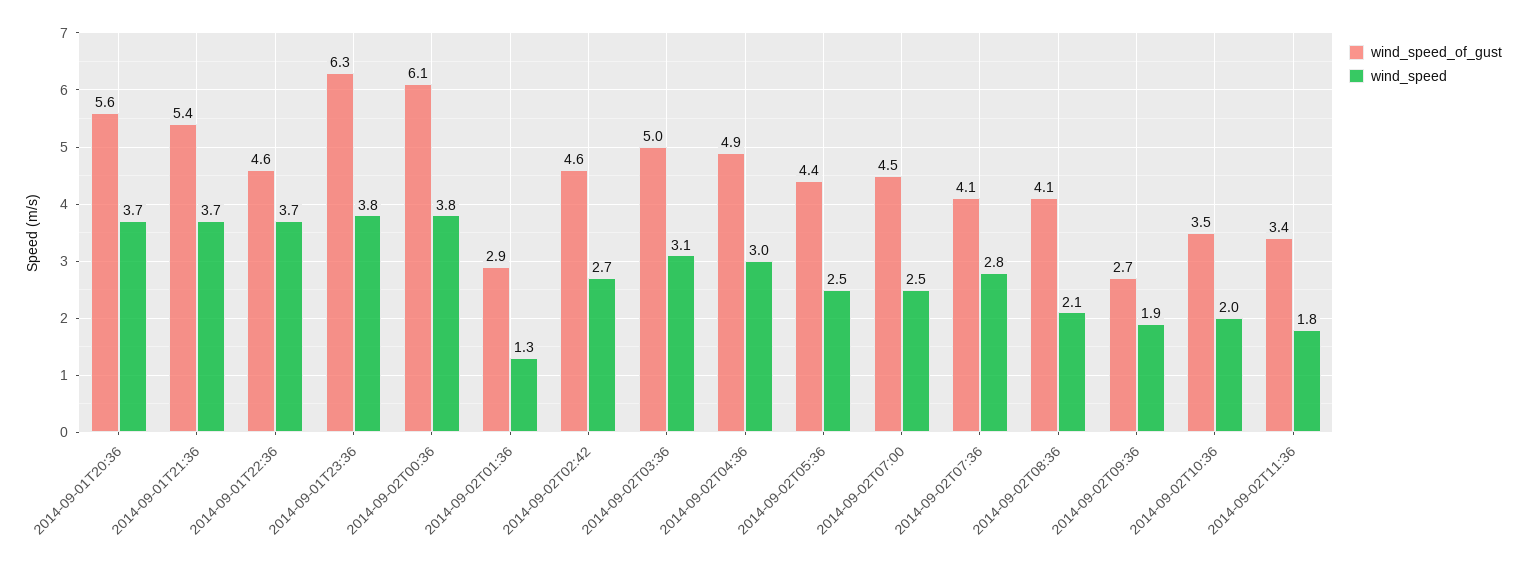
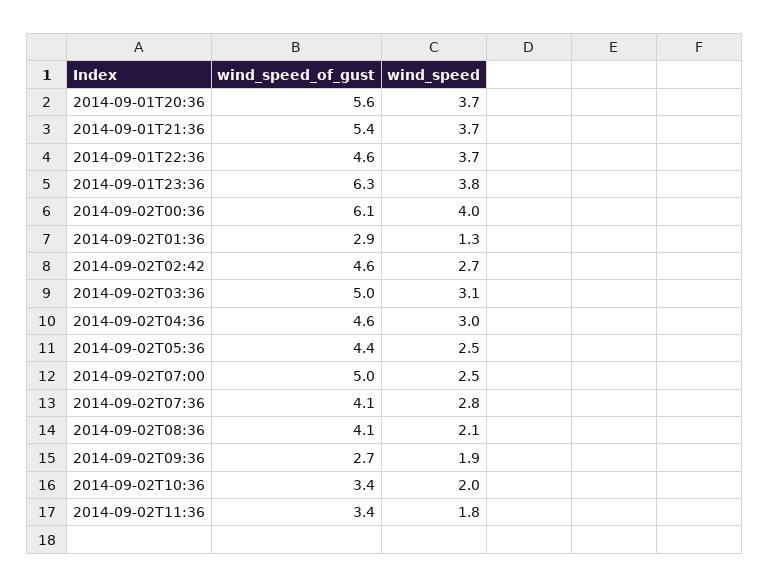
wind_speed, 2014-09-02T00:36: 3.8 -> 4
wind_speed_of_gust, 2014-09-02T04:36: 4.9 -> 4.6
wind_speed_of_gust, 2014-09-02T07:00: 4.5 -> 5
wind_speed_of_gust, 2014-09-02T10:36: 3.5 -> 3.4

